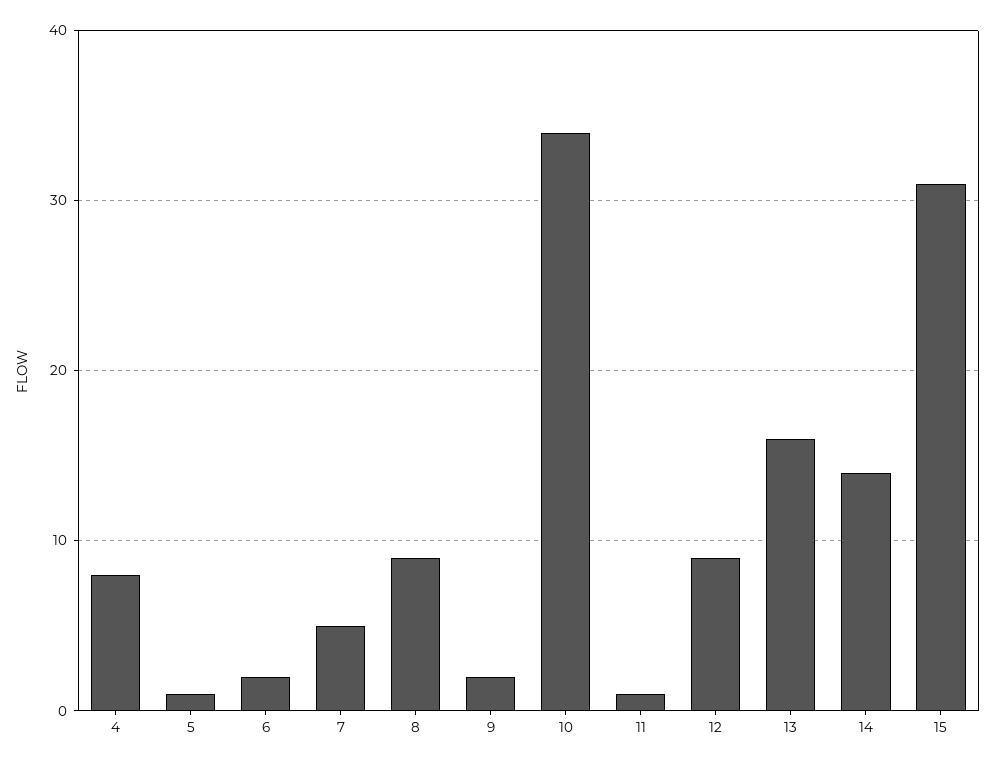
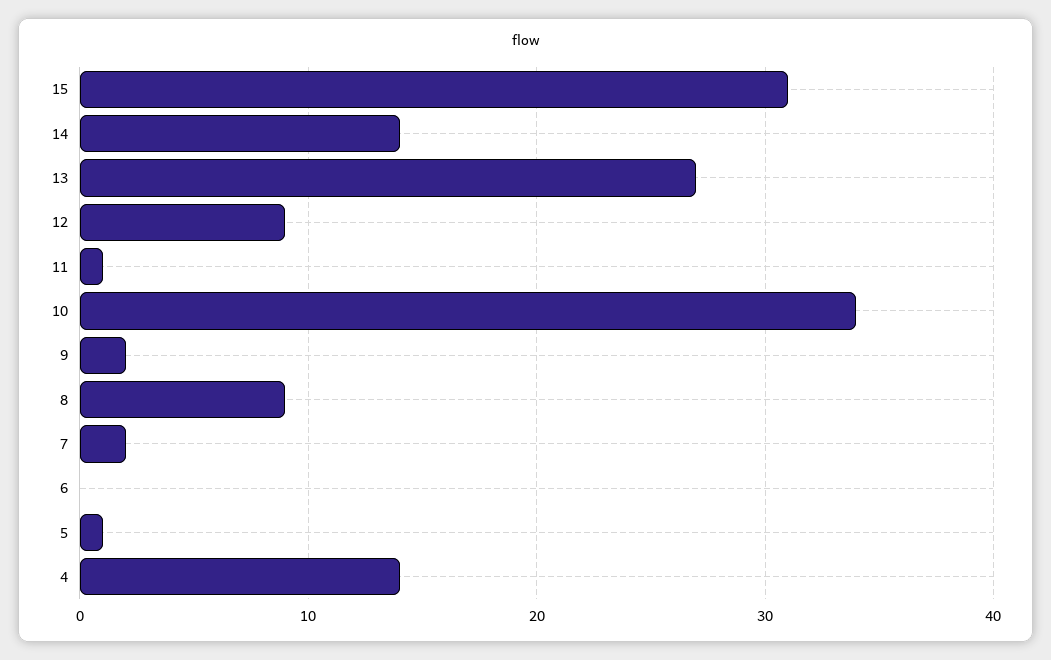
4: 8 -> 14
6: 2 -> 0
7: 5 -> 2
13: 16 -> 27

